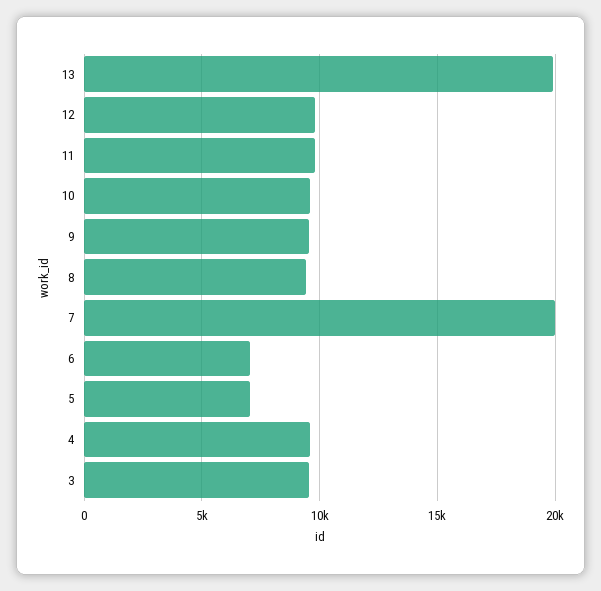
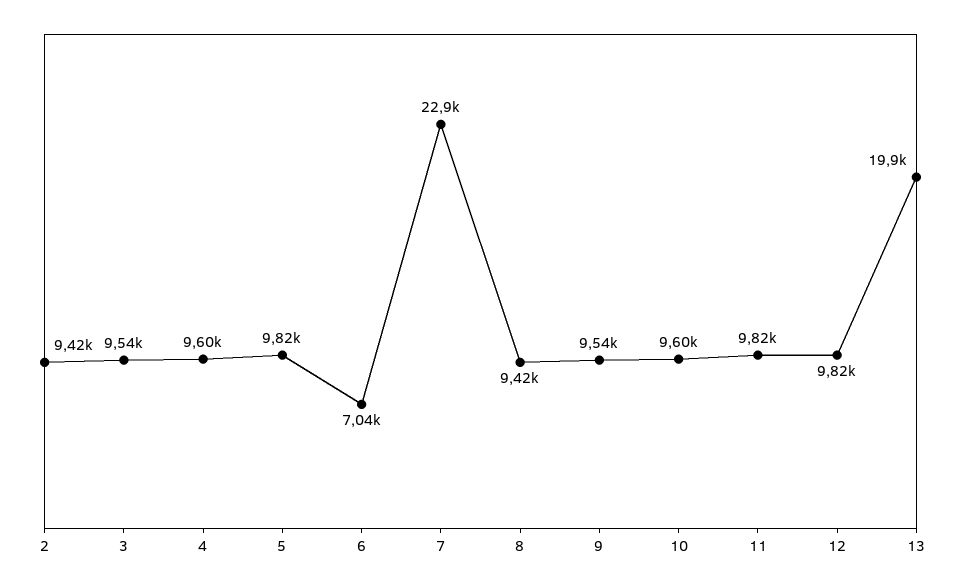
7: 20000 -> 22900
5: 7000 -> 9820
2: none -> 9420

